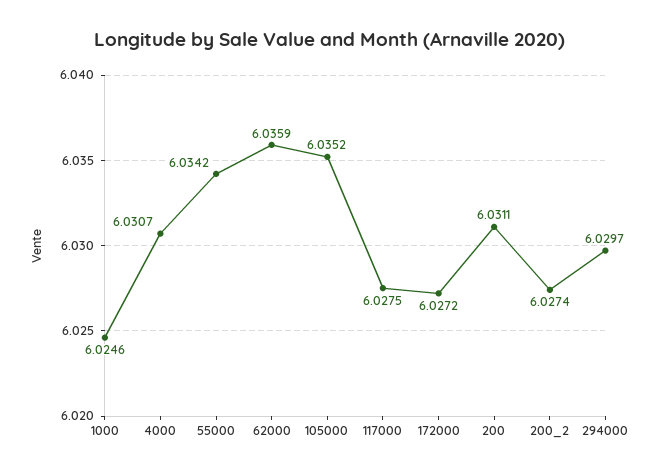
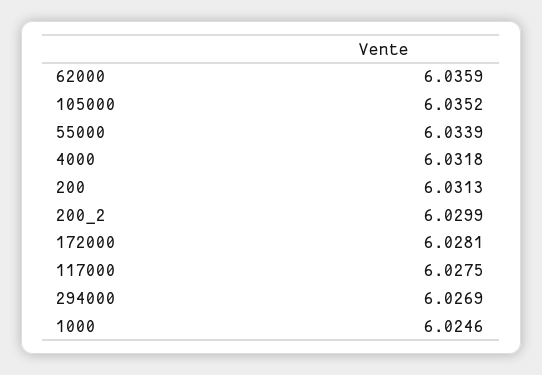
4000: 6.0307 -> 6.0318
55000: 6.0342 -> 6.0339
172000: 6.0272 -> 6.0281
200: 6.0311 -> 6.0313
200_2: 6.0274 -> 6.0299
294000: 6.0297 -> 6.0269

